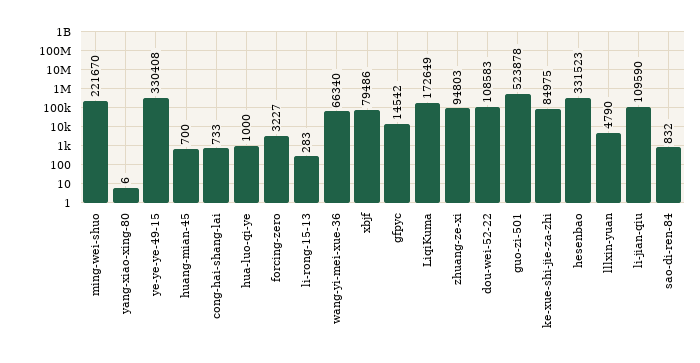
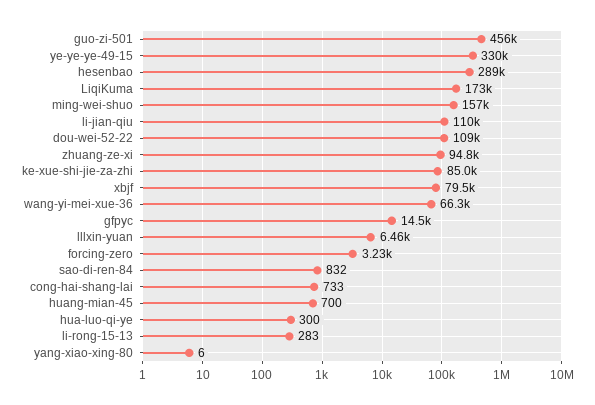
ming-wei-shuo: 221670 -> 157000
hua-luo-qi-ye: 1000 -> 300
guo-zi-501: 523878 -> 456000
hesenbao: 331523 -> 289000
lllxin-yuan: 4790 -> 6460

